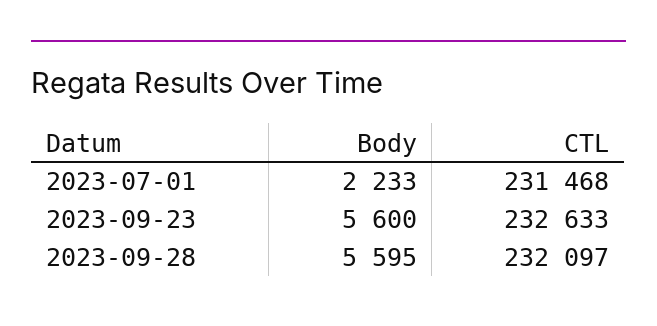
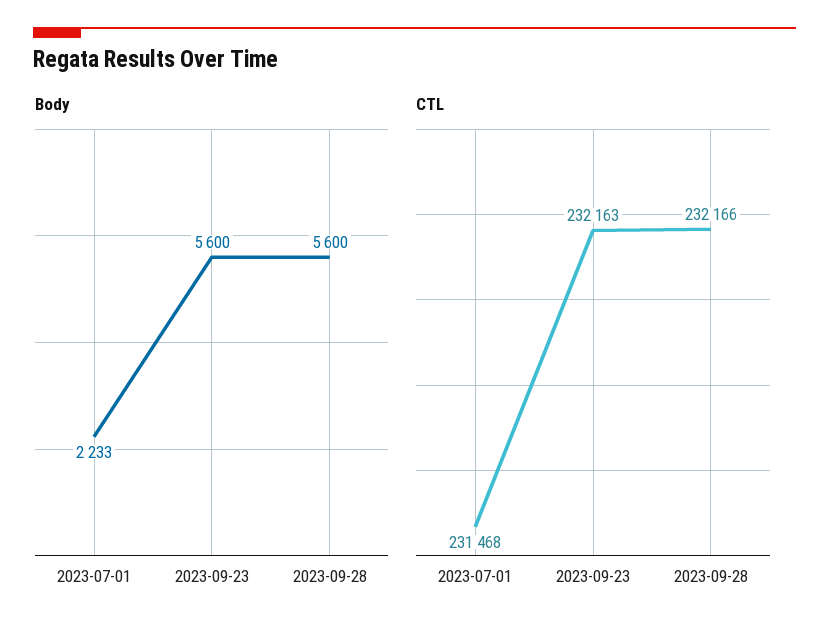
CTL, 2023-09-23: 232633 -> 232163
Body, 2023-09-28: 5595 -> 5600
CTL, 2023-09-28: 232097 -> 232166

